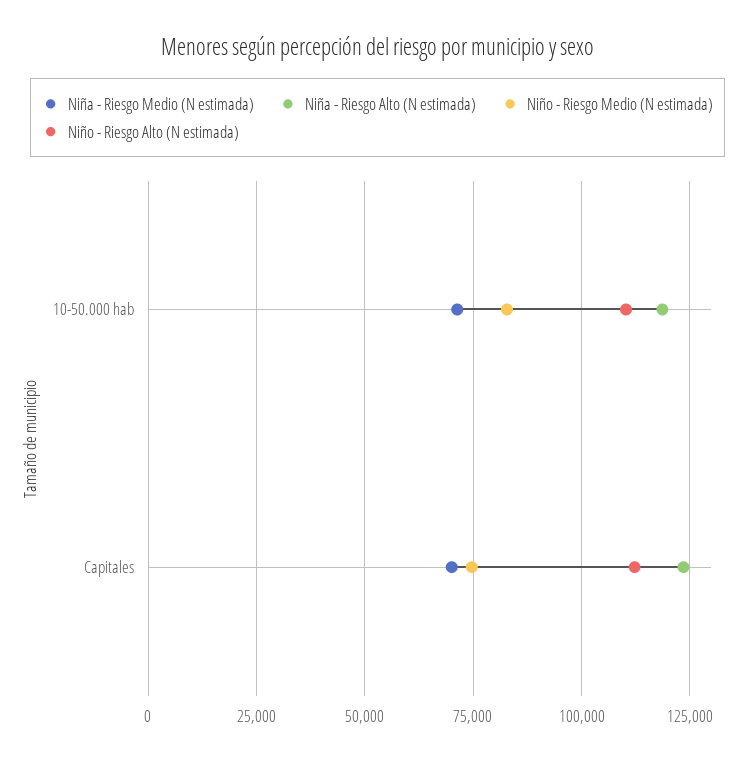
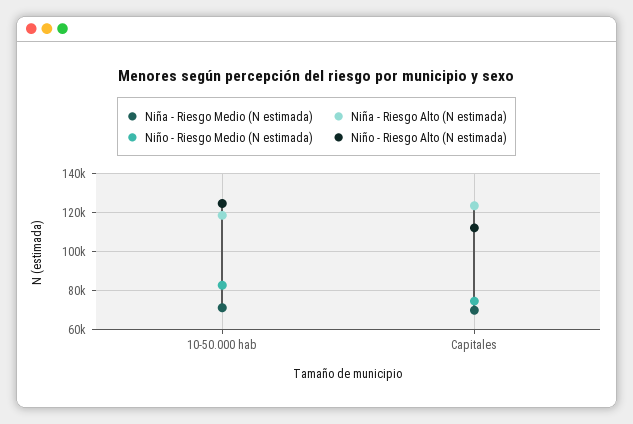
Niño - Riesgo Alto (N estimada), 10-50.000 hab: 110000 -> 125000

